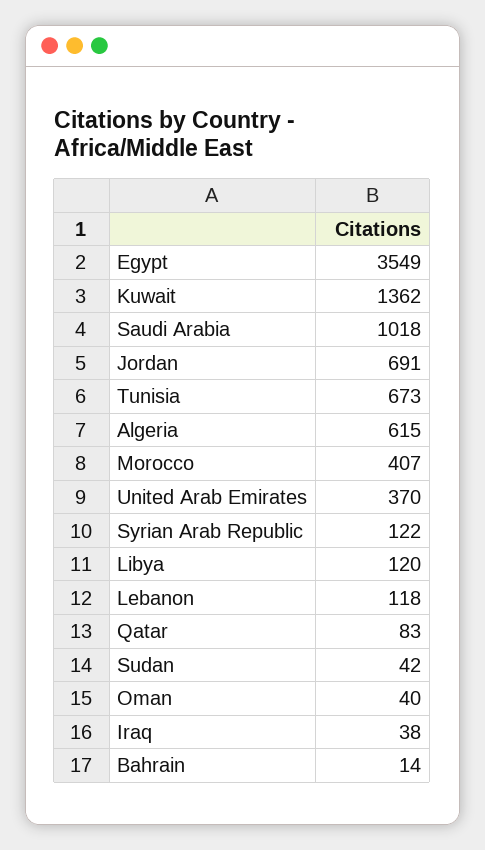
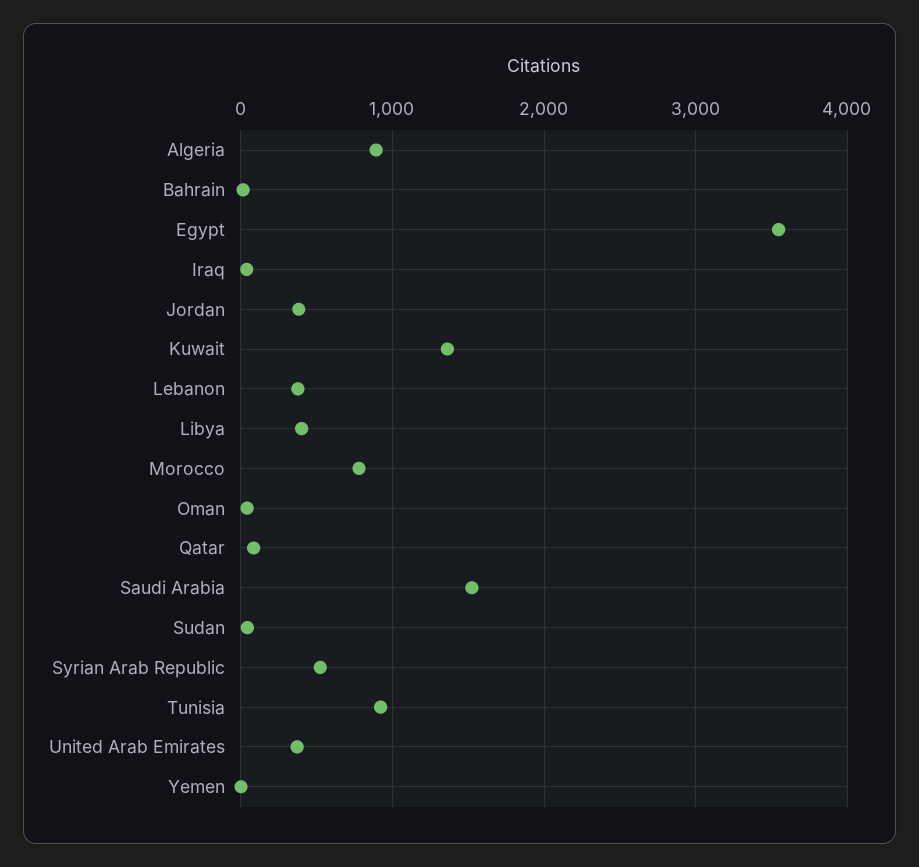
Saudi Arabia: 1018 -> 1500
Jordan: 691 -> 400
Tunisia: 673 -> 900
Algeria: 615 -> 900
Morocco: 407 -> 800
Syrian Arab Republic: 122 -> 500
Libya: 120 -> 400
Lebanon: 118 -> 400
Yemen: none -> 0

